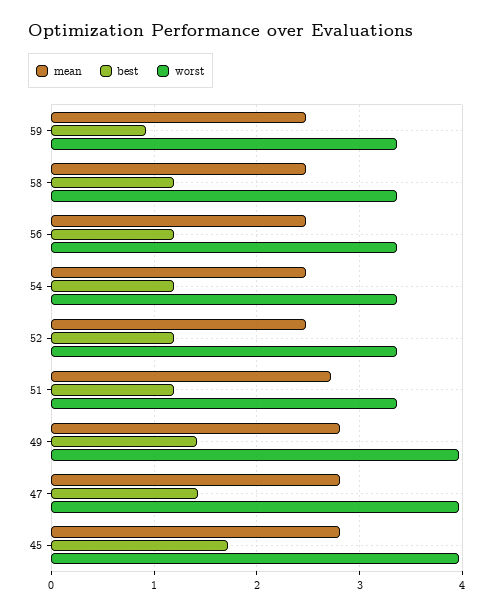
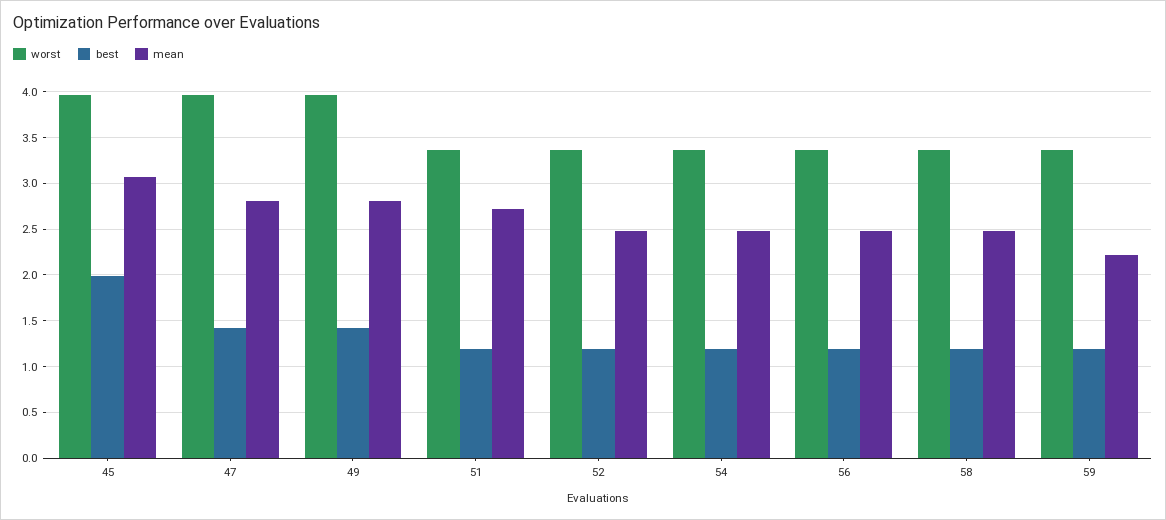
mean, 59: 2.5 -> 2.2
best, 59: 0.9 -> 1.2
mean, 45: 2.8 -> 3.1
best, 45: 1.7 -> 2

